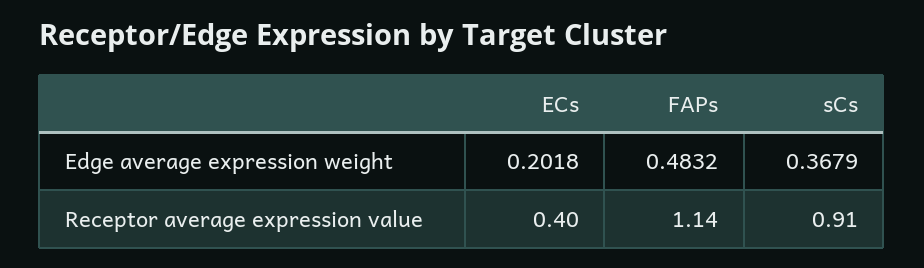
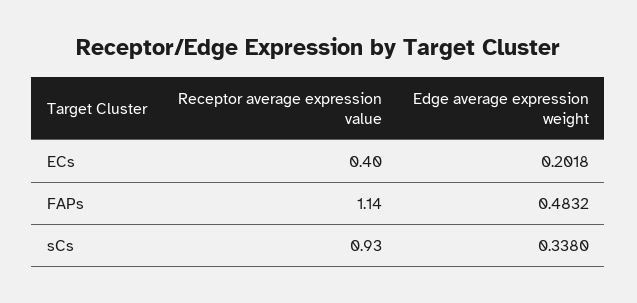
sCs, Edge average expression weight: 0.3679 -> 0.338
sCs, Receptor average expression value: 0.91 -> 0.93

